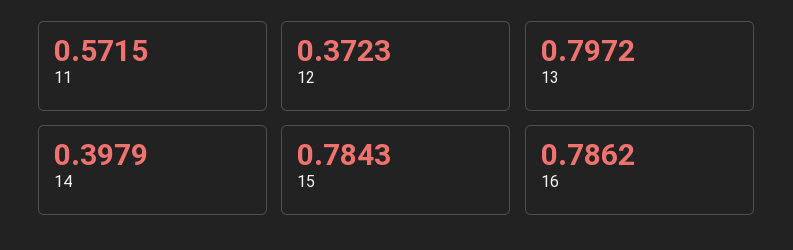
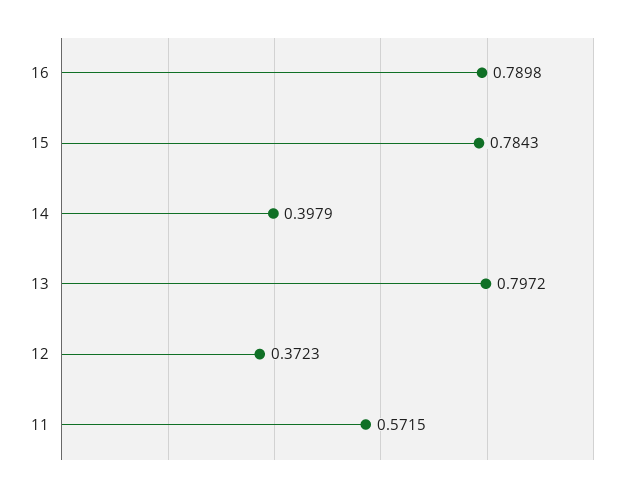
16: 0.7862 -> 0.7898

